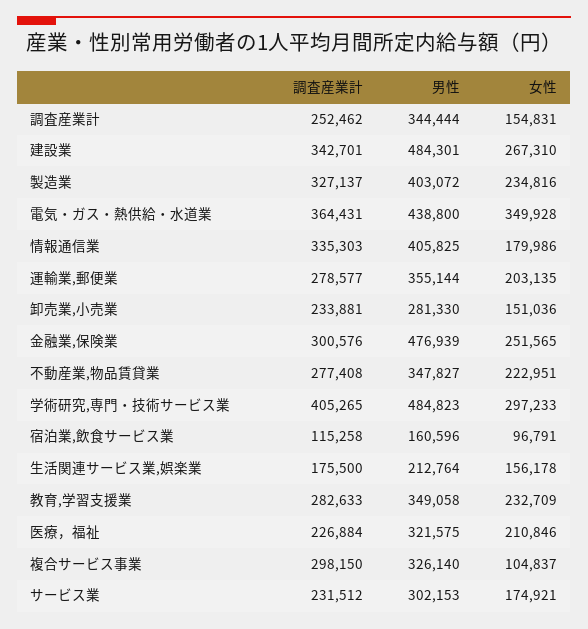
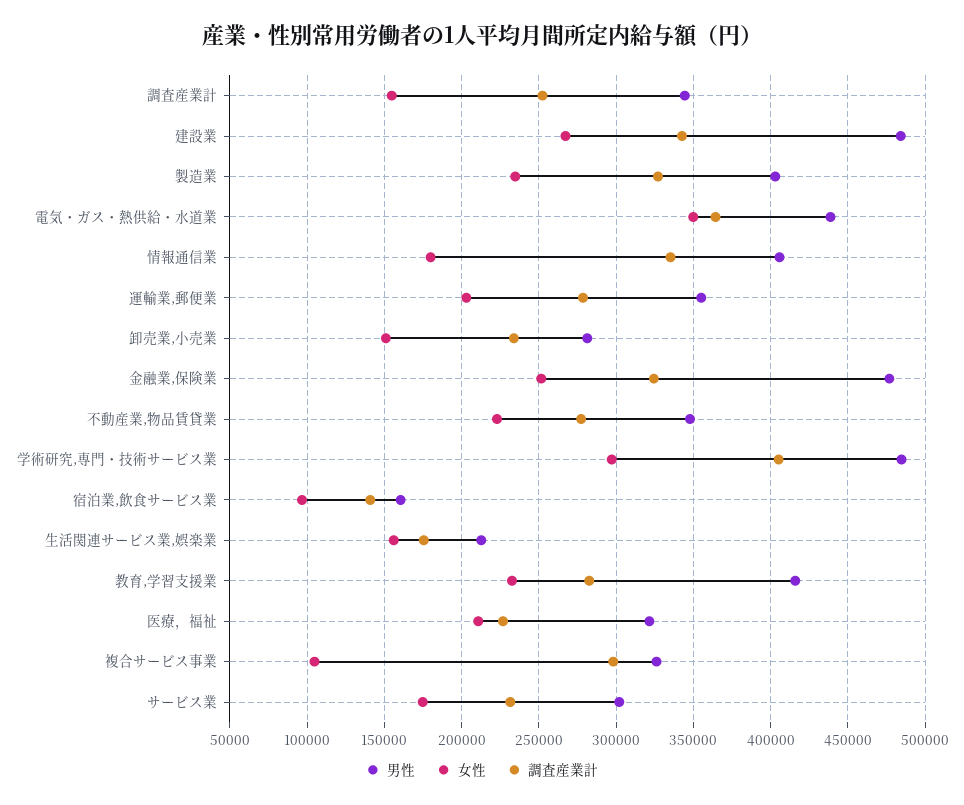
調査産業計, 金融業,保険業: 300576 -> 325000
調査産業計, 宿泊業,飲食サービス業: 115258 -> 140000
男性, 教育,学習支援業: 349058 -> 415000

